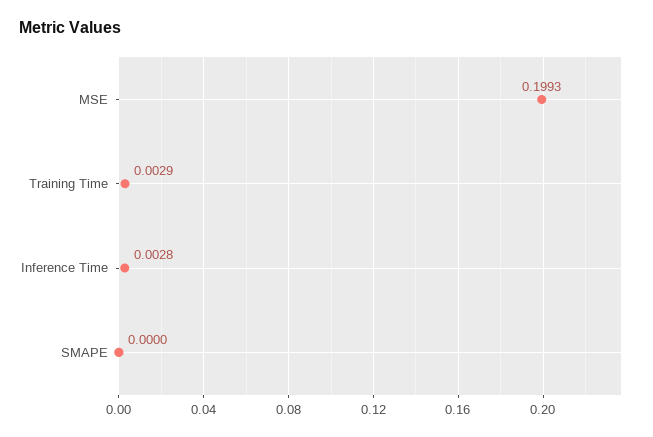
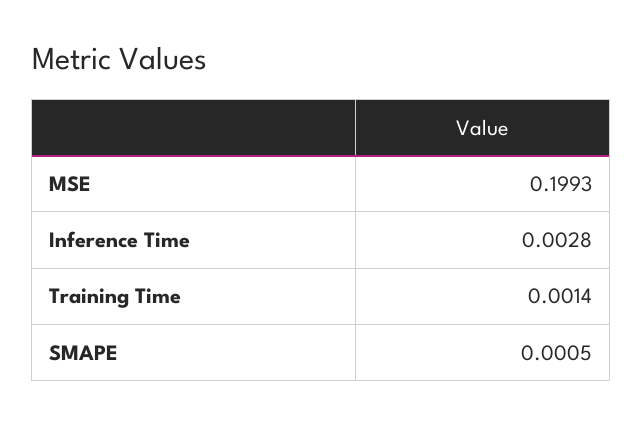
Training Time: 0.0029 -> 0.0014
SMAPE: 0 -> 0.0005

